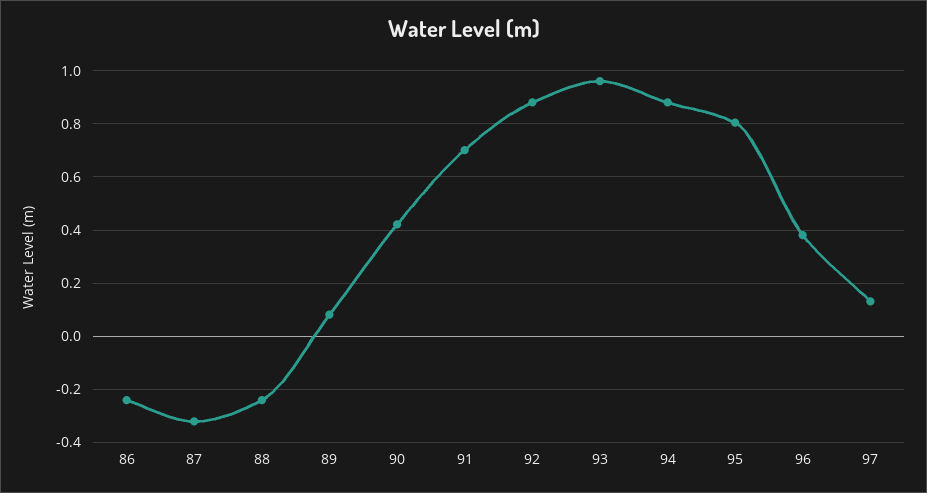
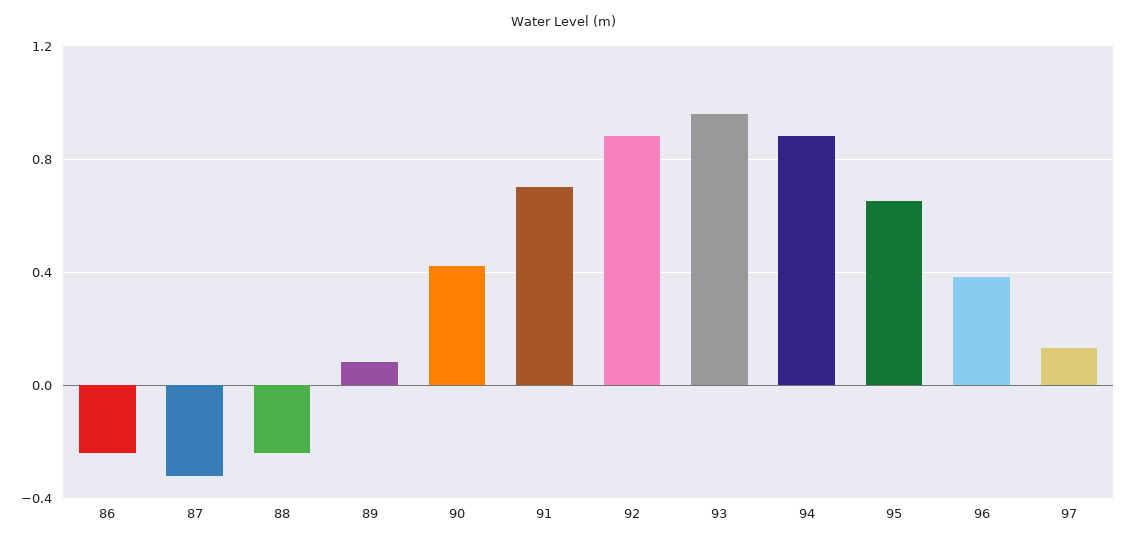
95: 0.8 -> 0.65

